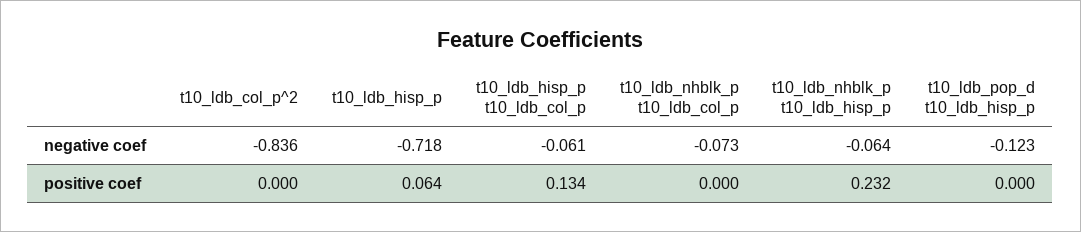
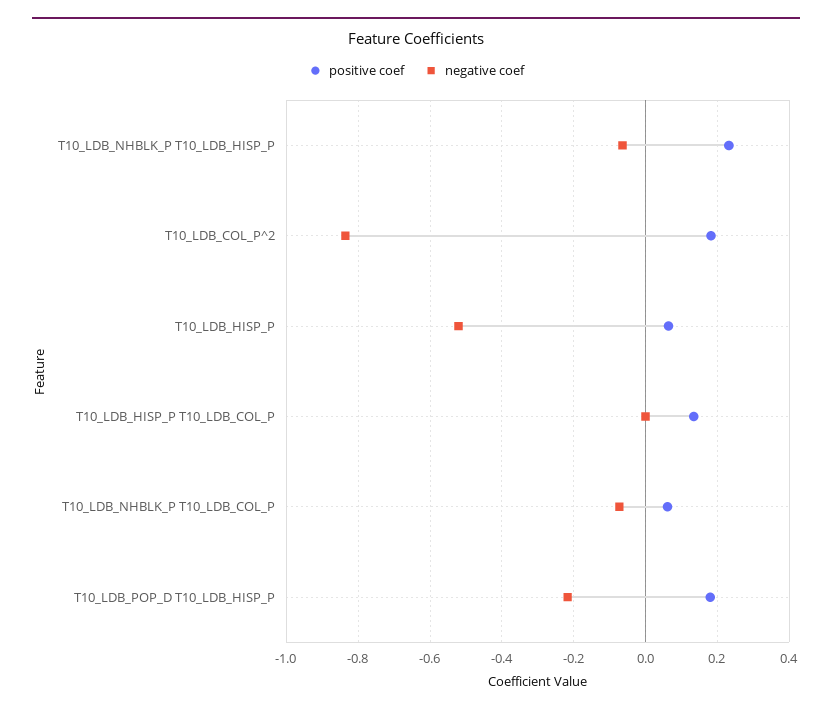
negative coef, t10_ldb_hisp_p: -0.718 -> -0.52
negative coef, t10_ldb_hisp_p t10_ldb_col_p: -0.061 -> 0
negative coef, t10_ldb_pop_d t10_ldb_hisp_p: -0.123 -> -0.22
positive coef, t10_ldb_col_p^2: 0 -> 0.18
positive coef, t10_ldb_nhblk_p t10_ldb_col_p: 0 -> 0.06
positive coef, t10_ldb_pop_d t10_ldb_hisp_p: 0 -> 0.18

